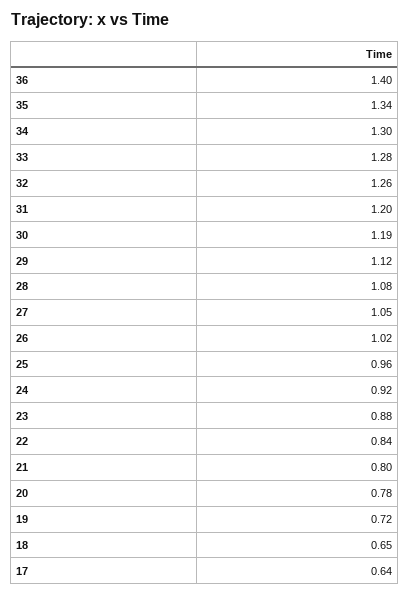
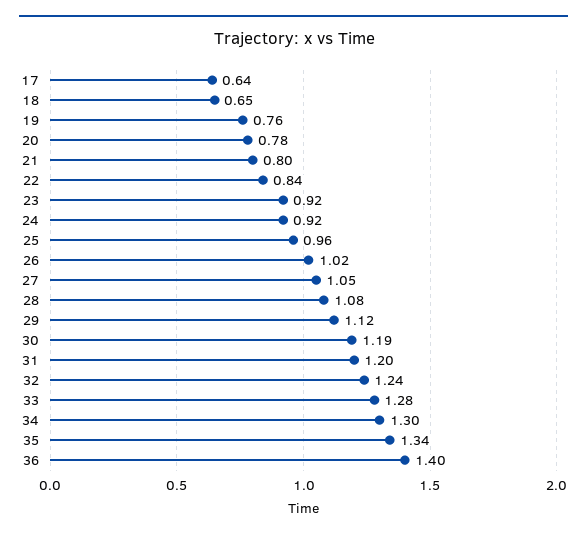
32: 1.26 -> 1.24
23: 0.88 -> 0.92
19: 0.72 -> 0.76

